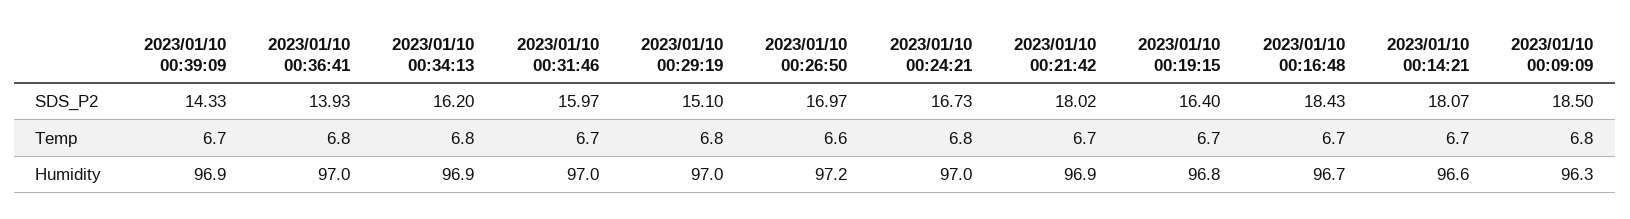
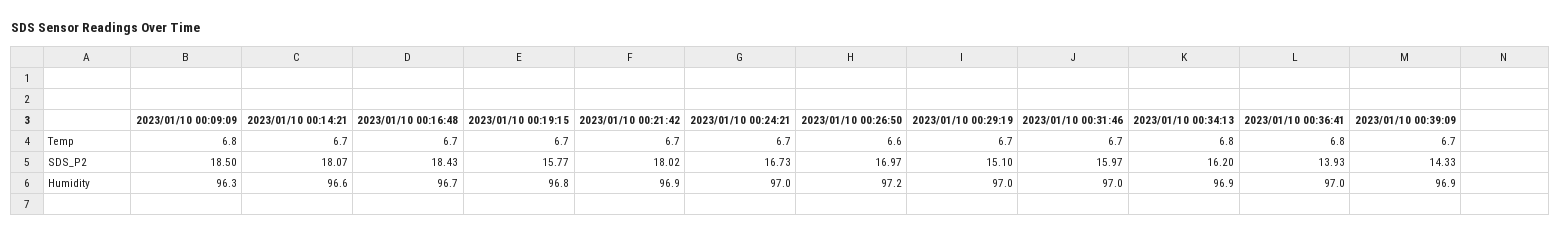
2023/01/10 00:19:15, SDS_P2: 16.4 -> 15.77
2023/01/10 00:29:19, Temp: 6.8 -> 6.7
2023/01/10 00:24:21, Temp: 6.8 -> 6.7

